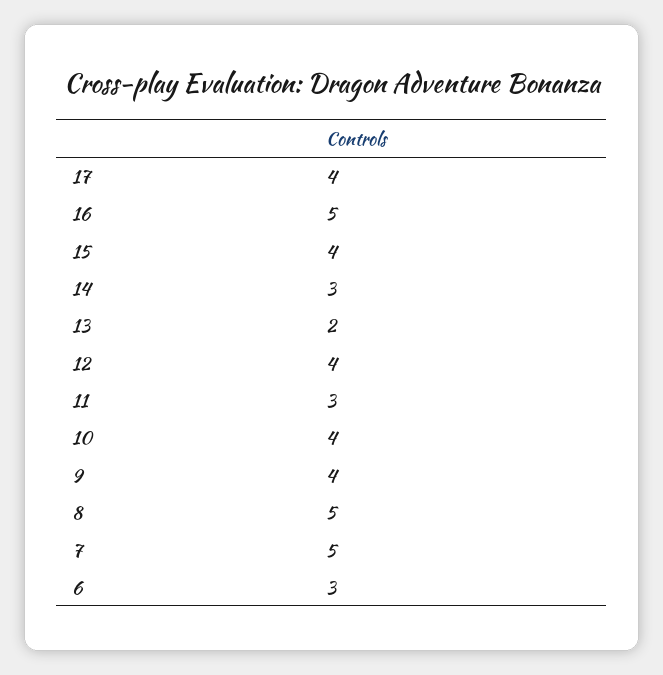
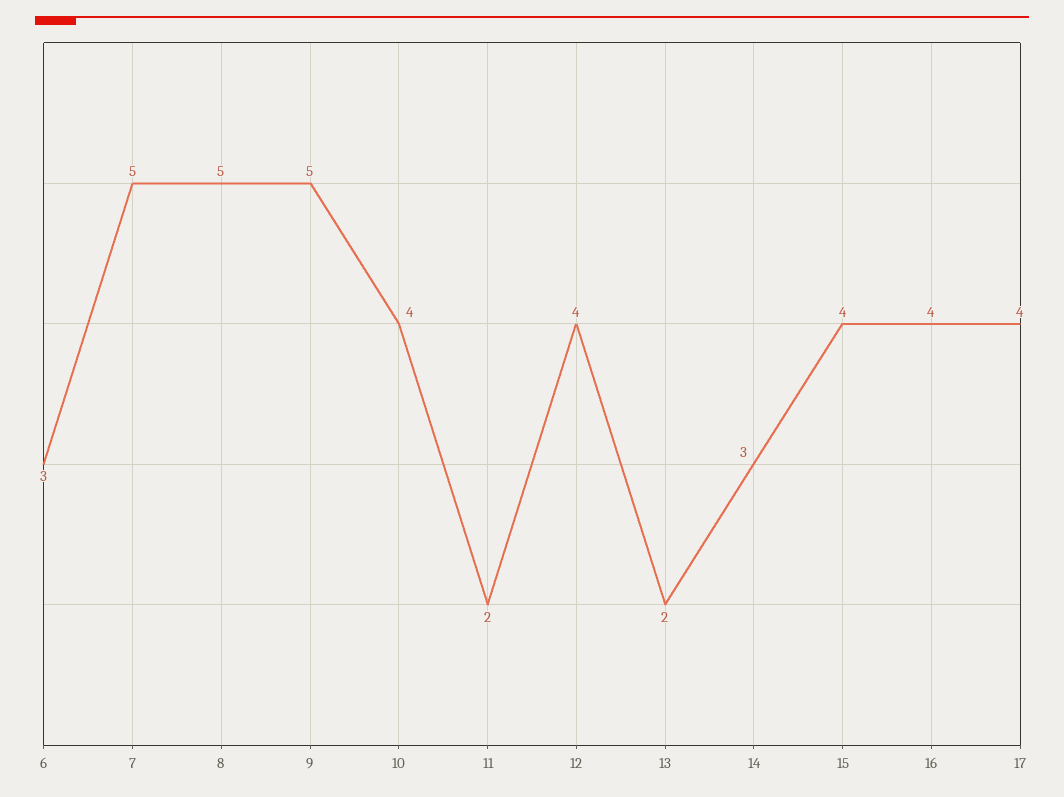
16: 5 -> 4
11: 3 -> 2
9: 4 -> 5

